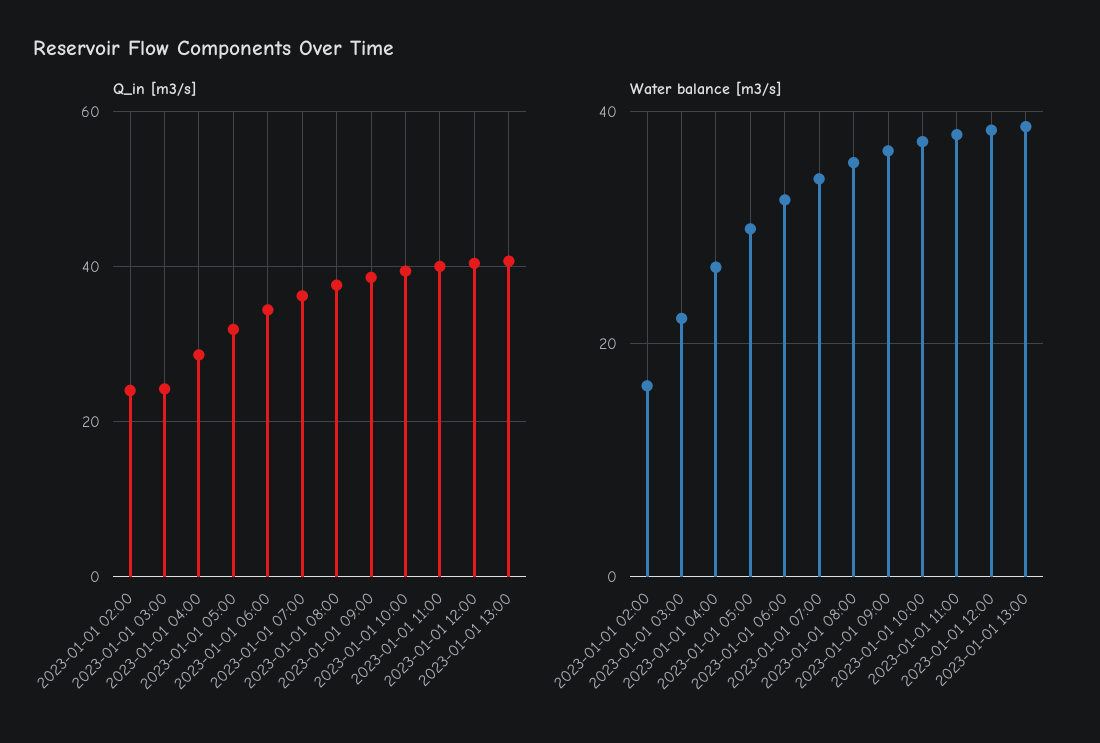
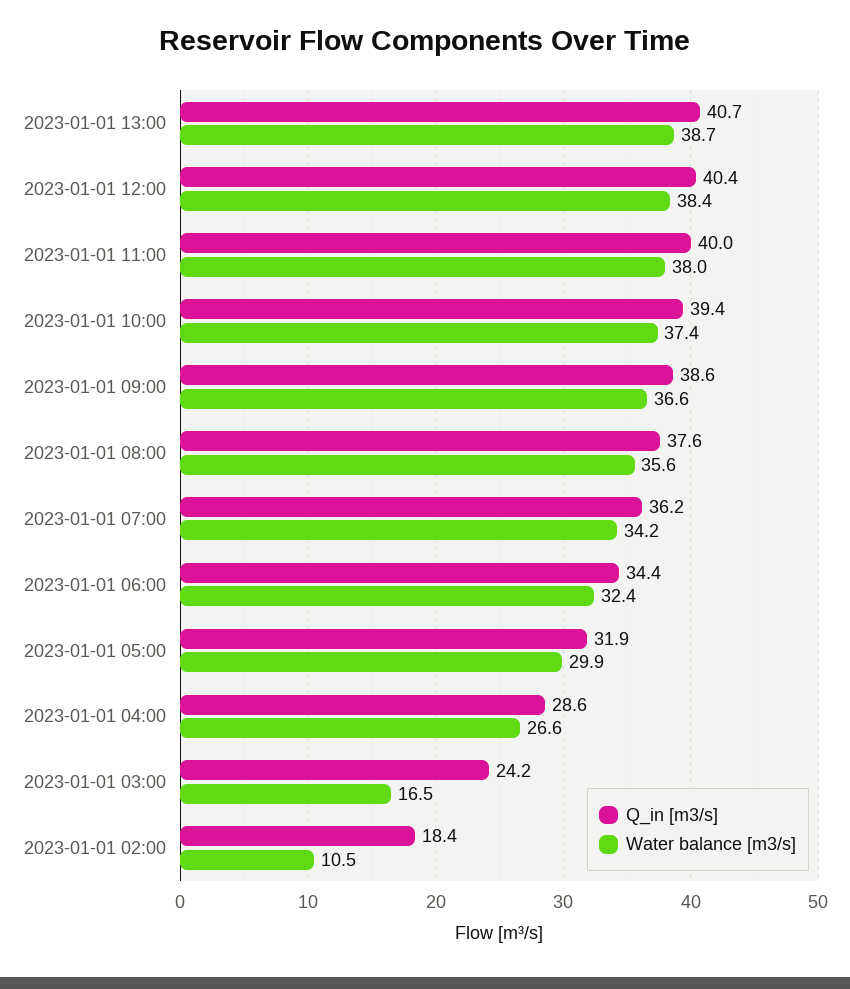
Q_in [m3/s], 2023-01-01 02:00: 24 -> 18.4
Water balance [m3/s], 2023-01-01 02:00: 16 -> 10.5
Water balance [m3/s], 2023-01-01 03:00: 22 -> 16.5

